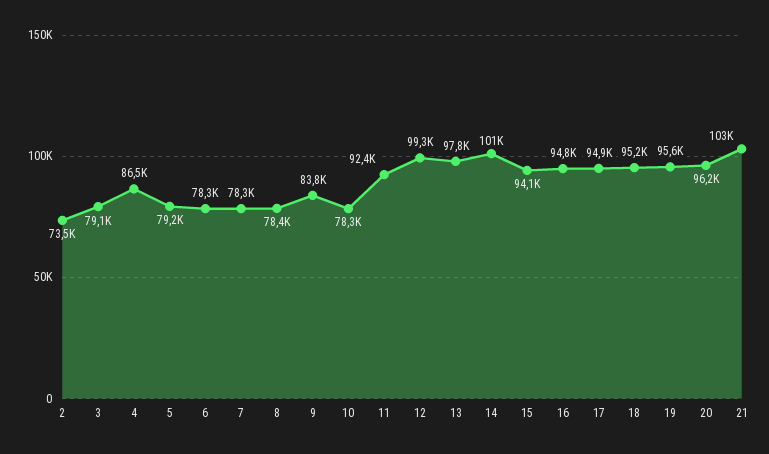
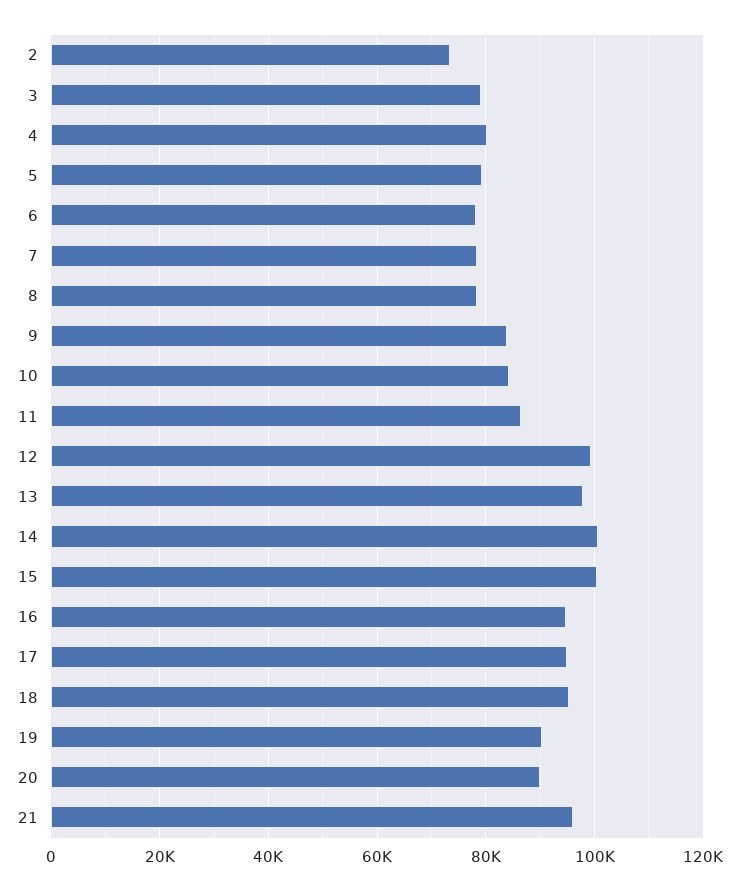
4: 86500 -> 80000
10: 78300 -> 84000
11: 92400 -> 86000
15: 94100 -> 100000
19: 95600 -> 90000
20: 96200 -> 90000
21: 103000 -> 96000

